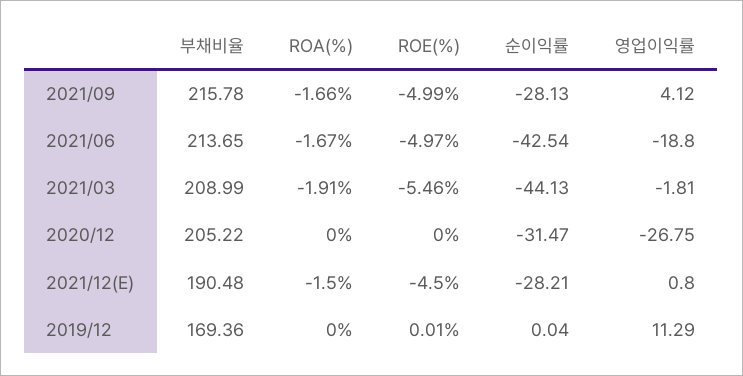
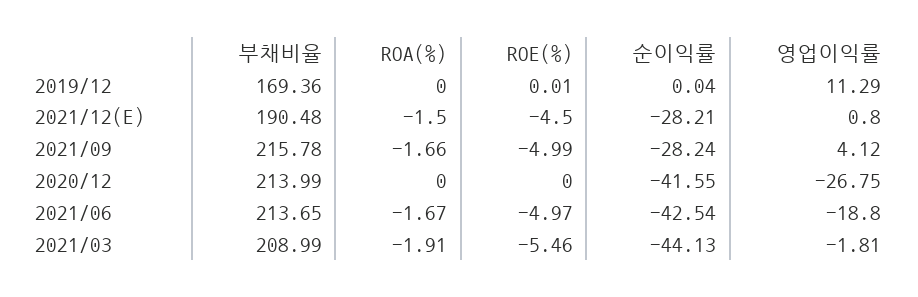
순이익률, 2021/09: -28.13 -> -28.24
부채비율, 2020/12: 205.22 -> 213.99
순이익률, 2020/12: -31.47 -> -41.55

